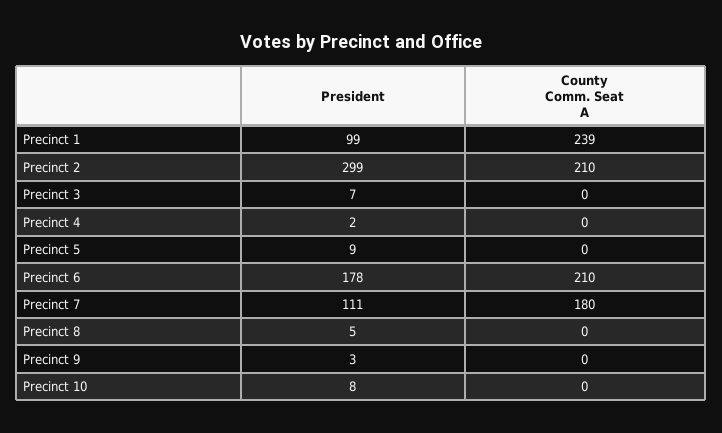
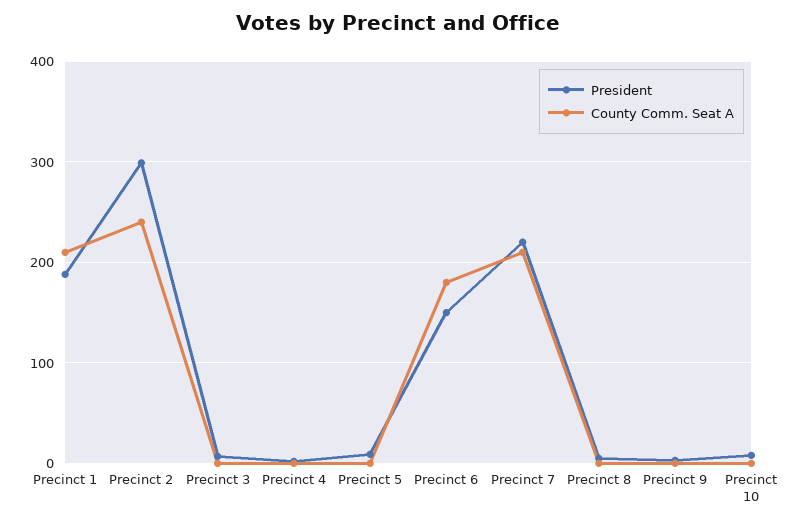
President, Precinct 1: 99 -> 190
County Comm. Seat A, Precinct 1: 239 -> 210
County Comm. Seat A, Precinct 2: 210 -> 240
President, Precinct 6: 178 -> 150
County Comm. Seat A, Precinct 6: 210 -> 180
President, Precinct 7: 111 -> 220
County Comm. Seat A, Precinct 7: 180 -> 210

